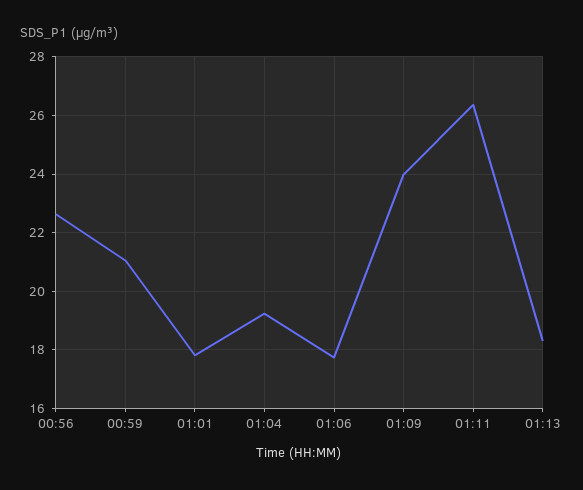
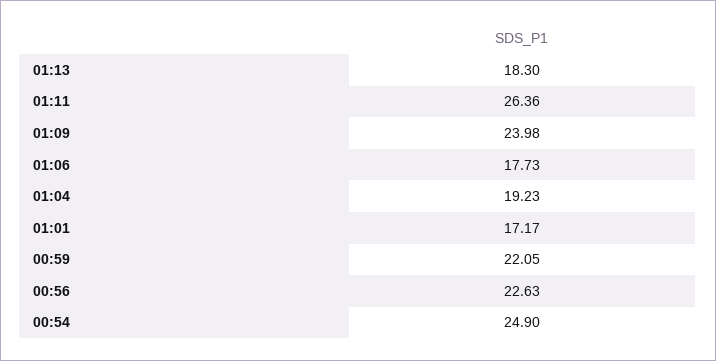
00:59: 21 -> 22.05
01:01: 17.75 -> 17.17
00:54: none -> 24.9

